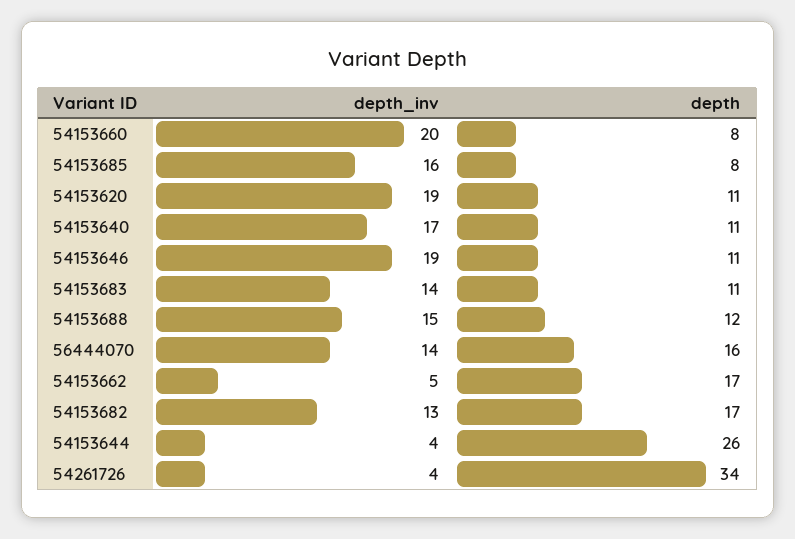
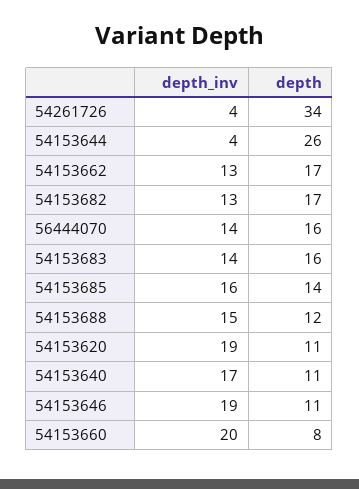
depth, 54153685: 8 -> 14
depth, 54153683: 11 -> 16
depth_inv, 54153662: 5 -> 13

